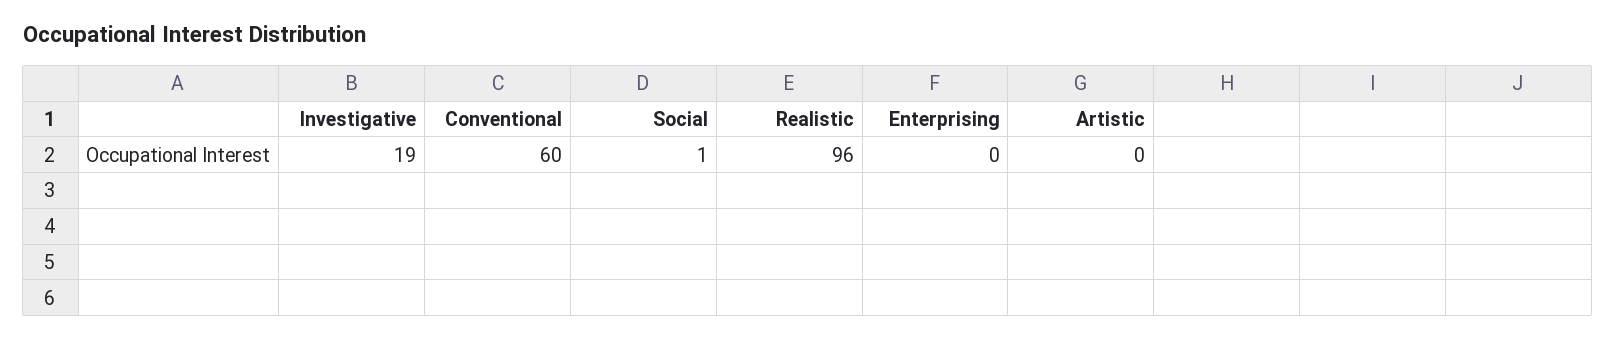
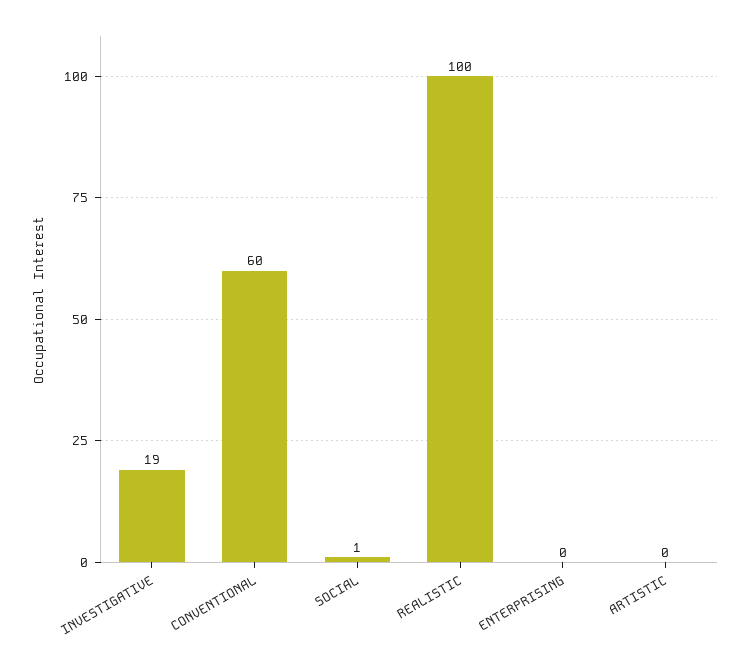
Realistic: 96 -> 100

